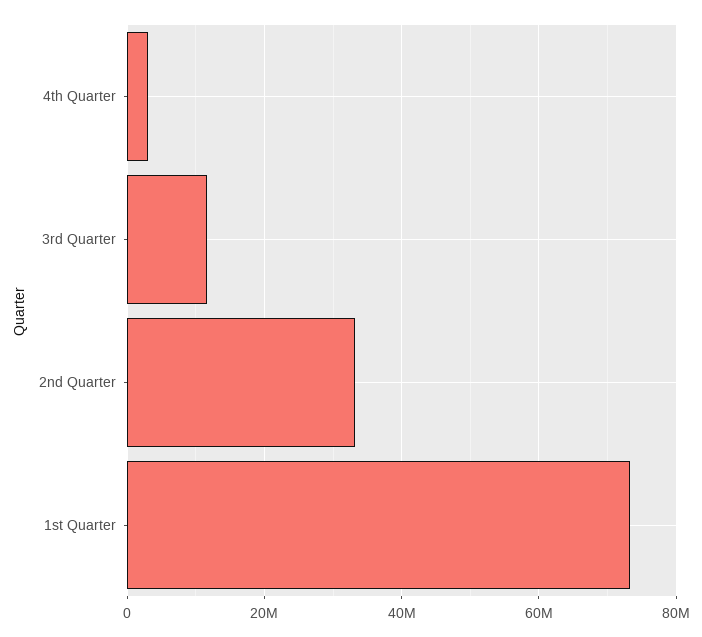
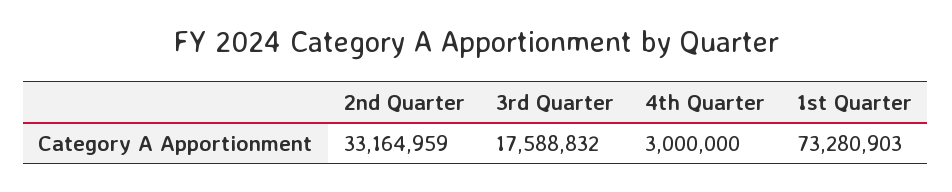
3rd Quarter: 12000000 -> 17588832

